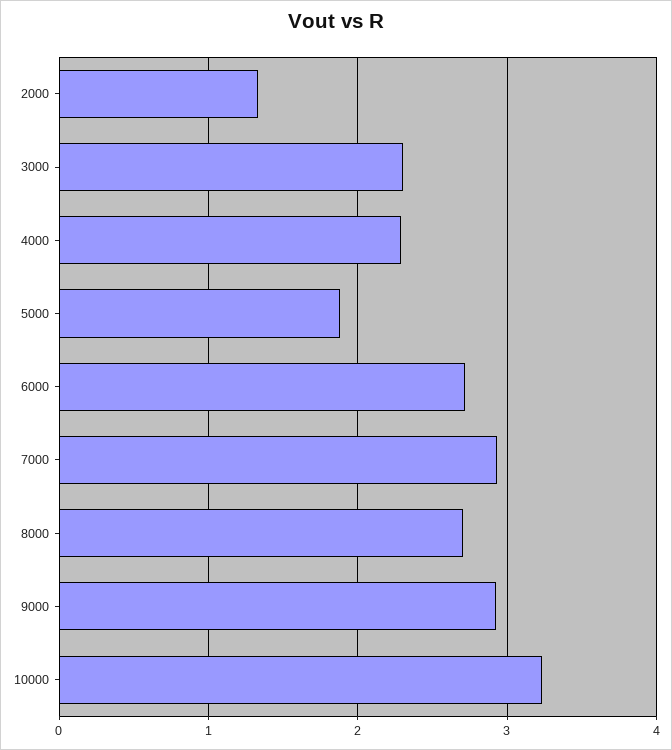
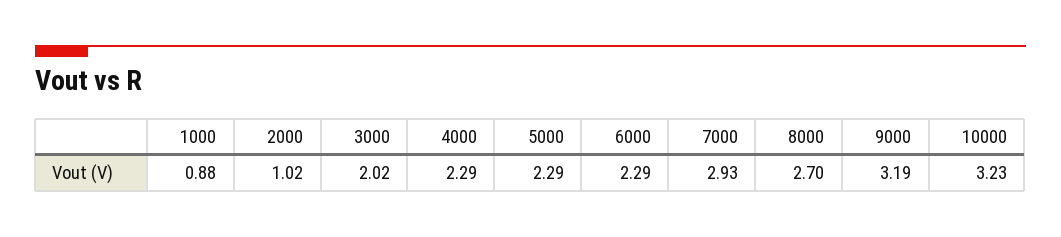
2000: 1.3 -> 1.02
3000: 2.3 -> 2.02
5000: 1.9 -> 2.29
6000: 2.7 -> 2.29
9000: 2.9 -> 3.19
1000: none -> 0.88

